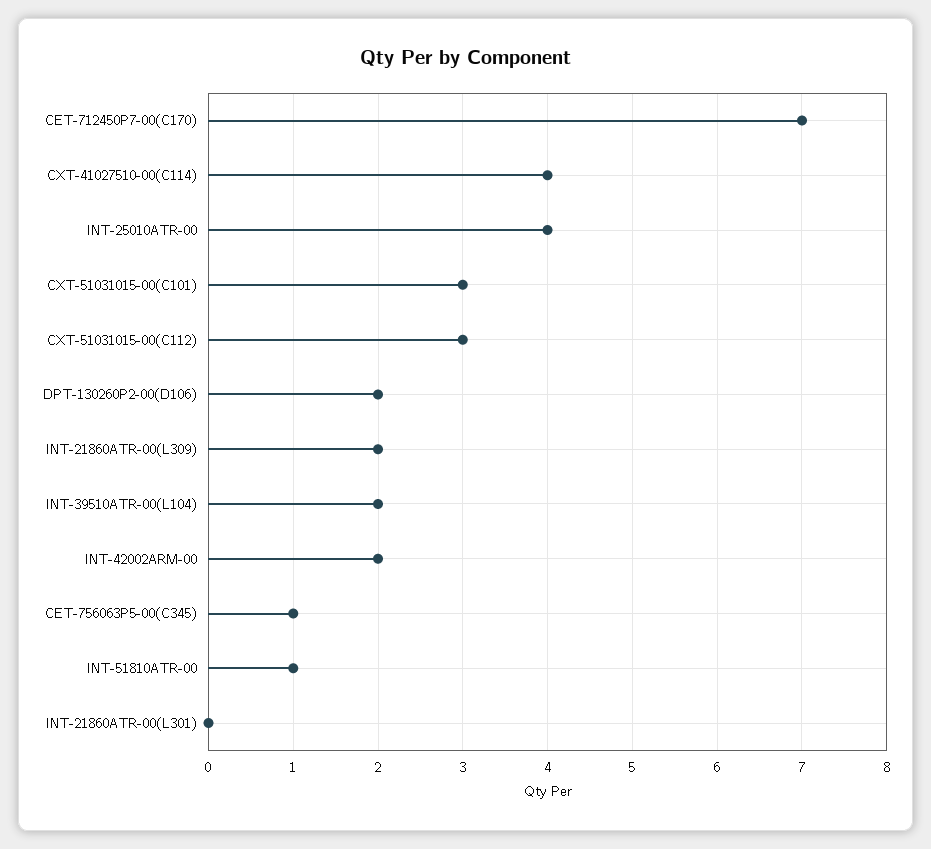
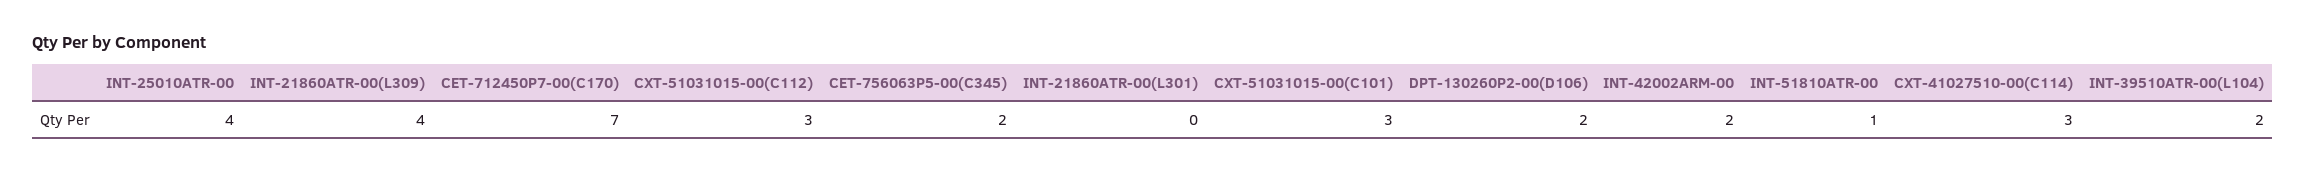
CXT-41027510-00(C114): 4 -> 3
INT-21860ATR-00(L309): 2 -> 4
CET-756063P5-00(C345): 1 -> 2

